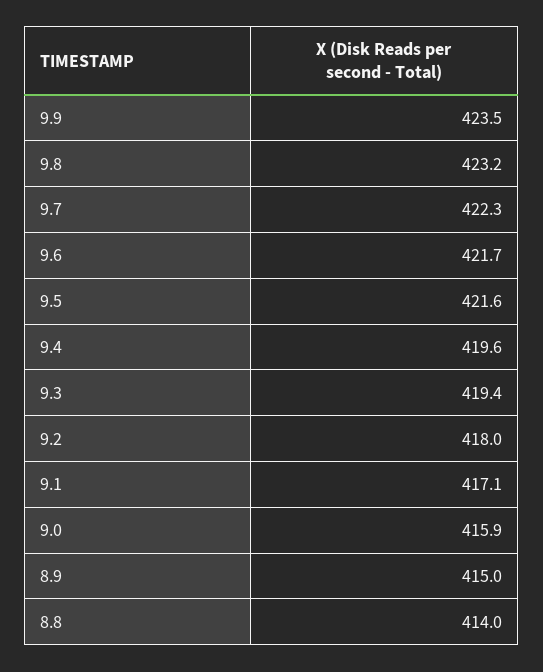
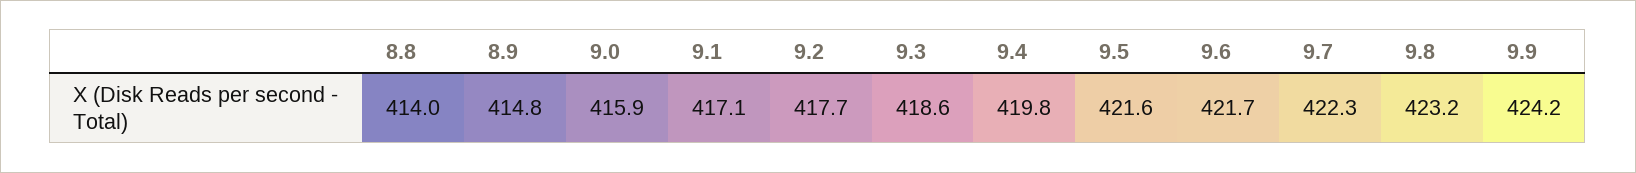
9.9: 423.5 -> 424.2
9.4: 419.6 -> 419.8
9.3: 419.4 -> 418.6
9.2: 418 -> 417.7
8.9: 415 -> 414.8

